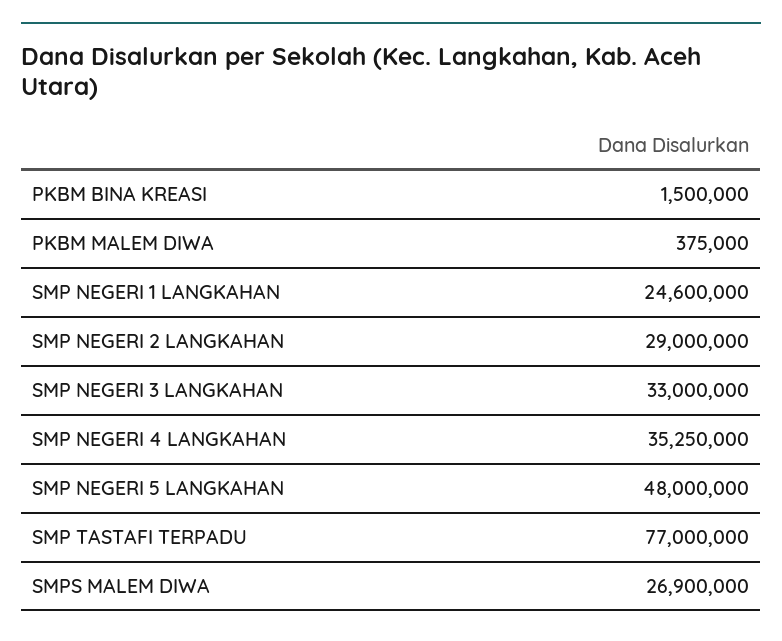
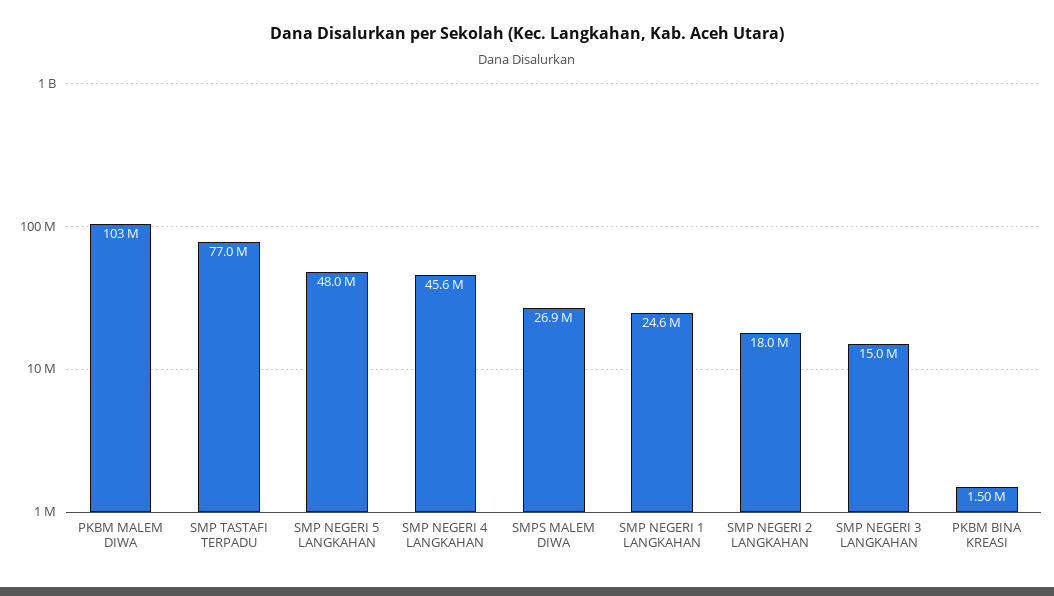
PKBM MALEM DIWA: 375000 -> 103000000
SMP NEGERI 2 LANGKAHAN: 29000000 -> 18000000
SMP NEGERI 3 LANGKAHAN: 33000000 -> 15000000
SMP NEGERI 4 LANGKAHAN: 35250000 -> 45600000

